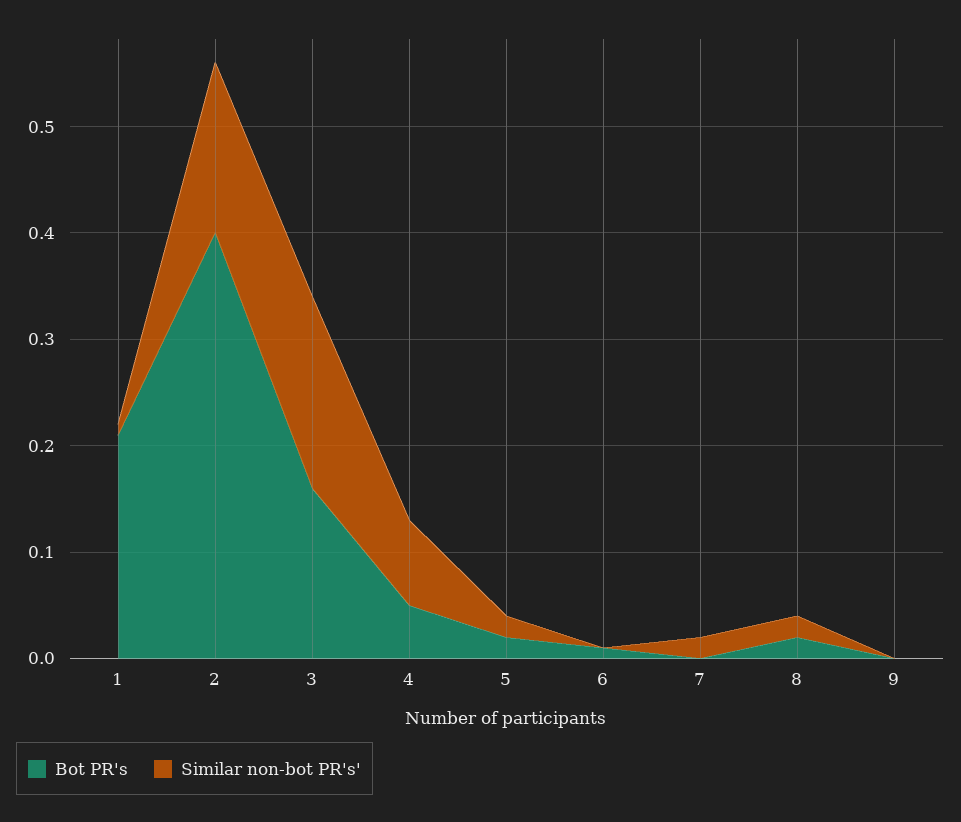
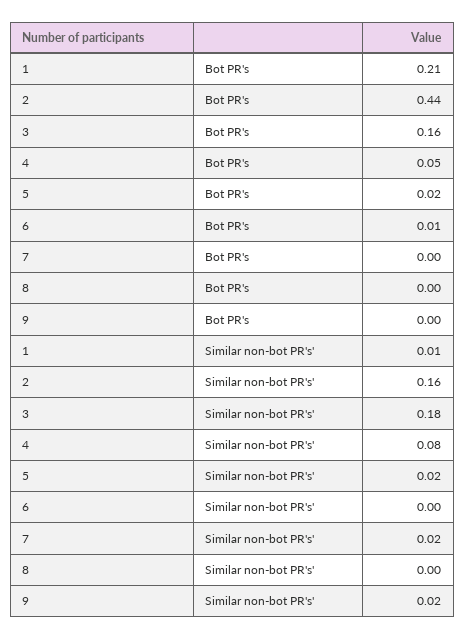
Bot PR's, 2: 0.4 -> 0.44
Bot PR's, 8: 0.02 -> 0
Similar non-bot PR's', 8: 0.02 -> 0
Similar non-bot PR's', 9: 0 -> 0.02

